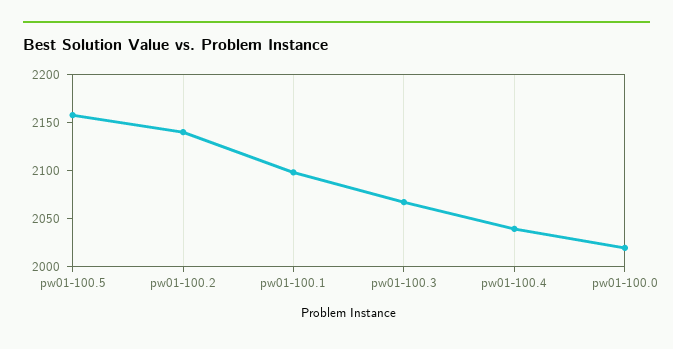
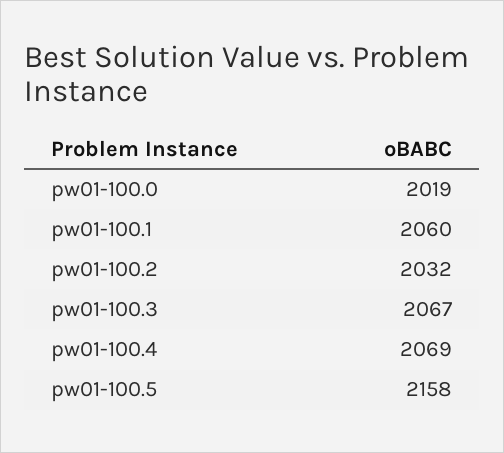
pw01-100.2: 2140 -> 2032
pw01-100.1: 2100 -> 2060
pw01-100.4: 2040 -> 2069

